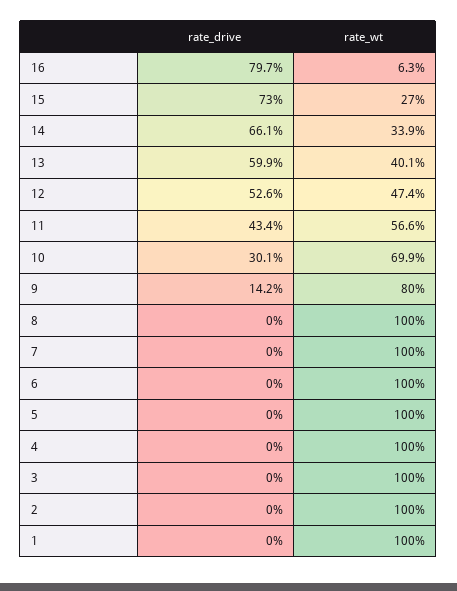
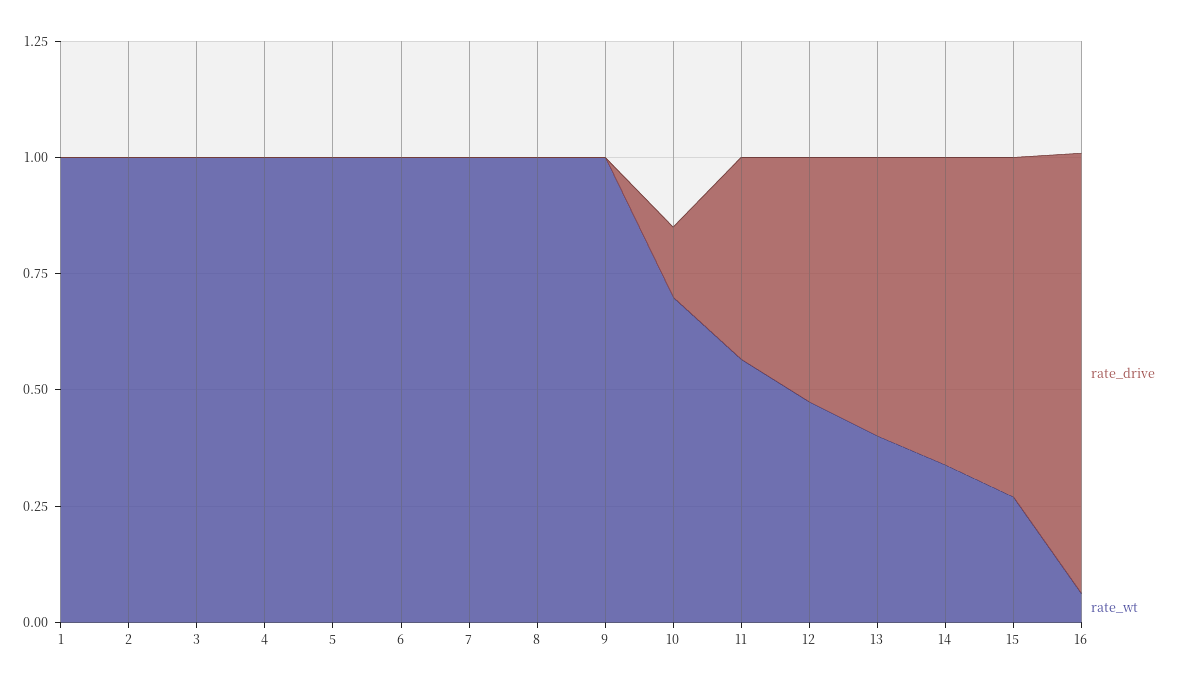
rate_drive, 16: 0.797 -> 0.95
rate_drive, 10: 0.301 -> 0.15
rate_drive, 9: 0.142 -> 0
rate_wt, 9: 0.8 -> 1

